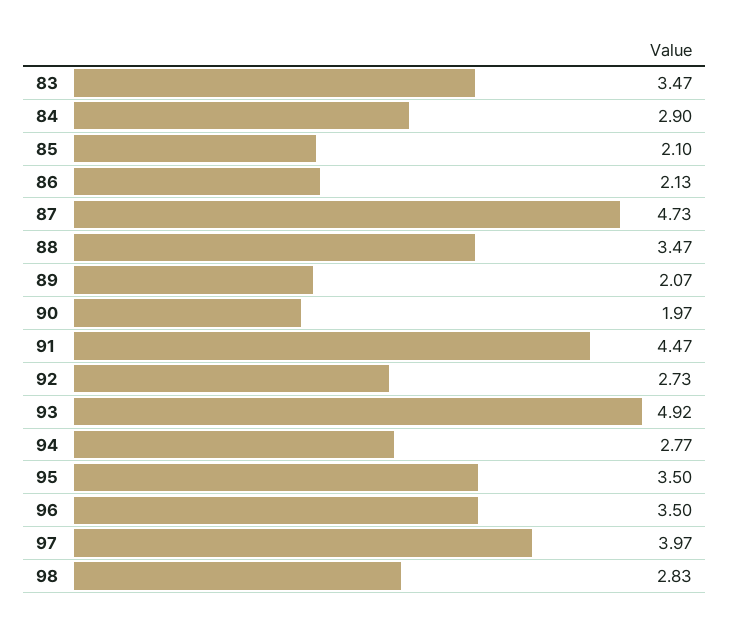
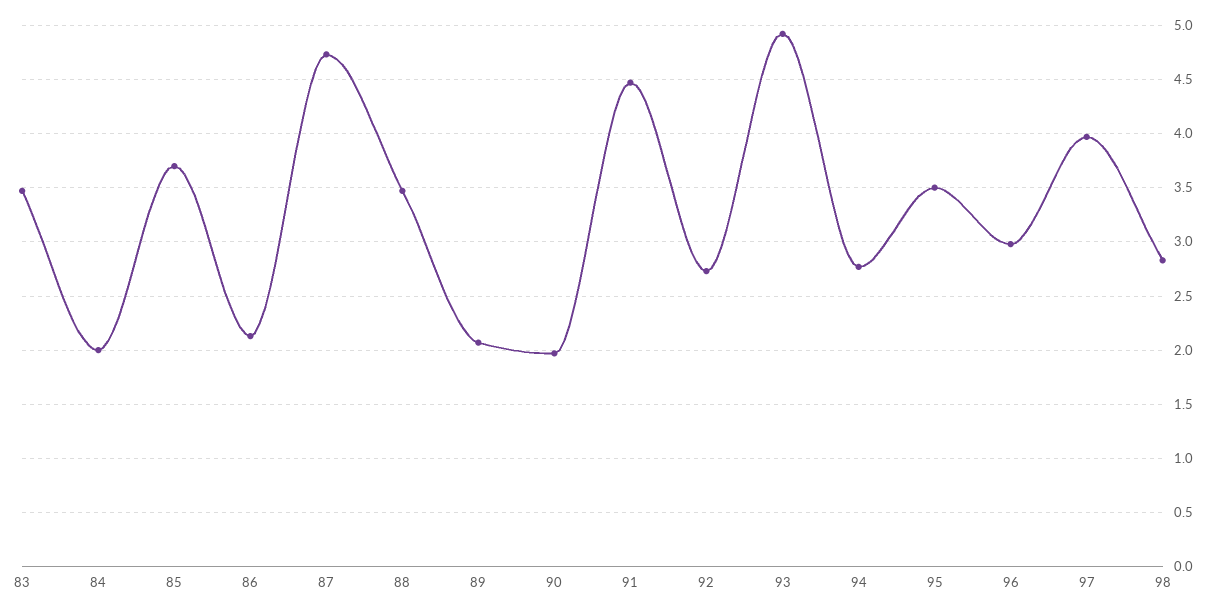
84: 2.9 -> 2
85: 2.1 -> 3.7
96: 3.5 -> 3

